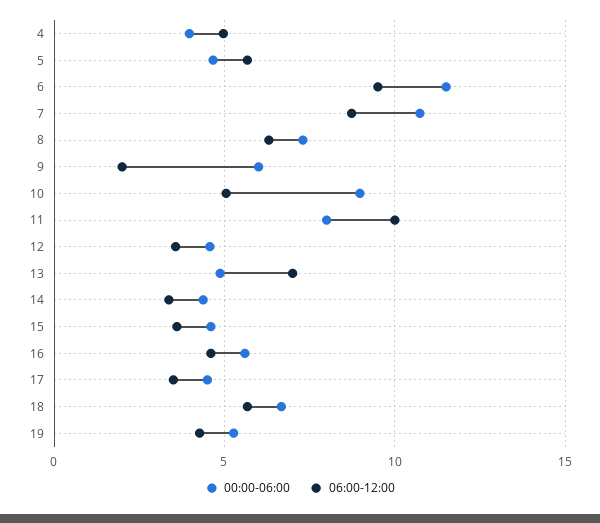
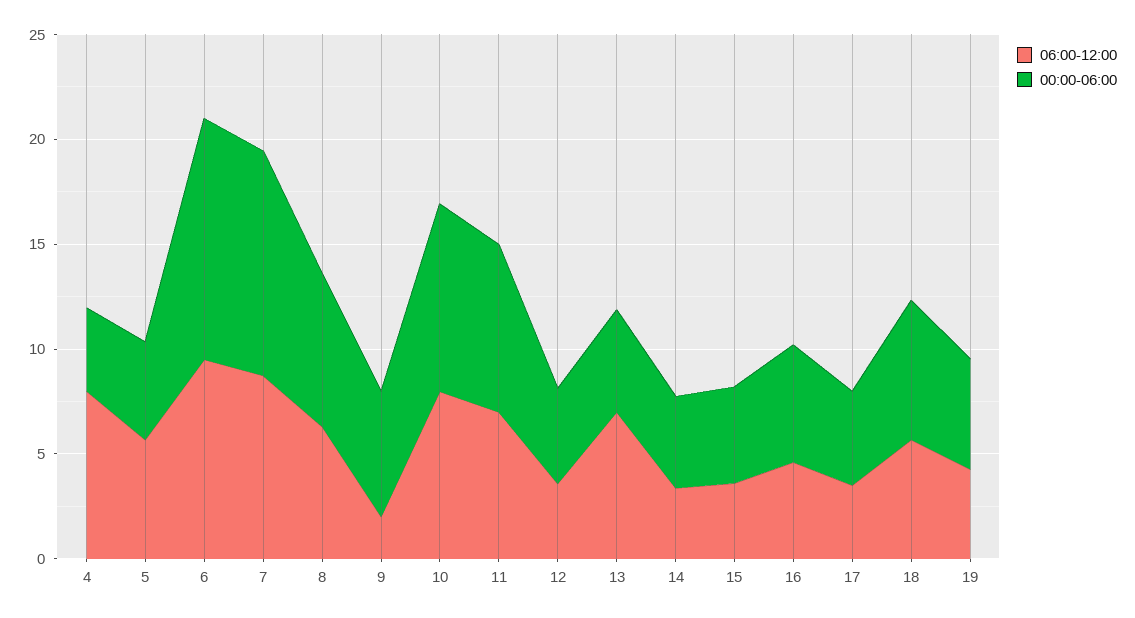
06:00-12:00, 4: 5 -> 8
06:00-12:00, 10: 5 -> 8
06:00-12:00, 11: 10 -> 7

